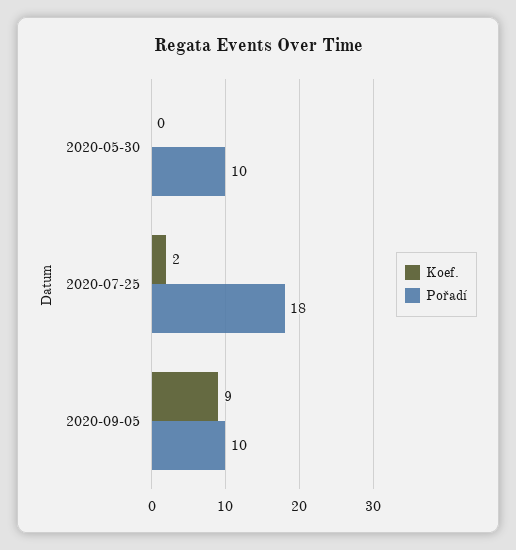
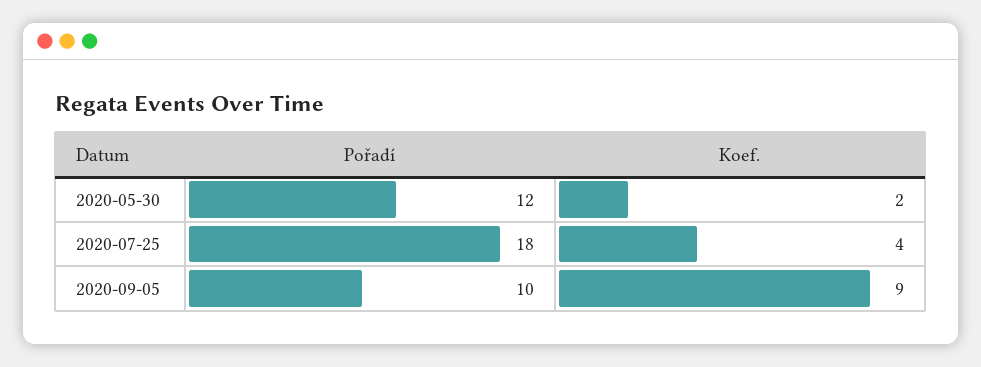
Koef., 2020-05-30: 0 -> 2
Pořadí, 2020-05-30: 10 -> 12
Koef., 2020-07-25: 2 -> 4

